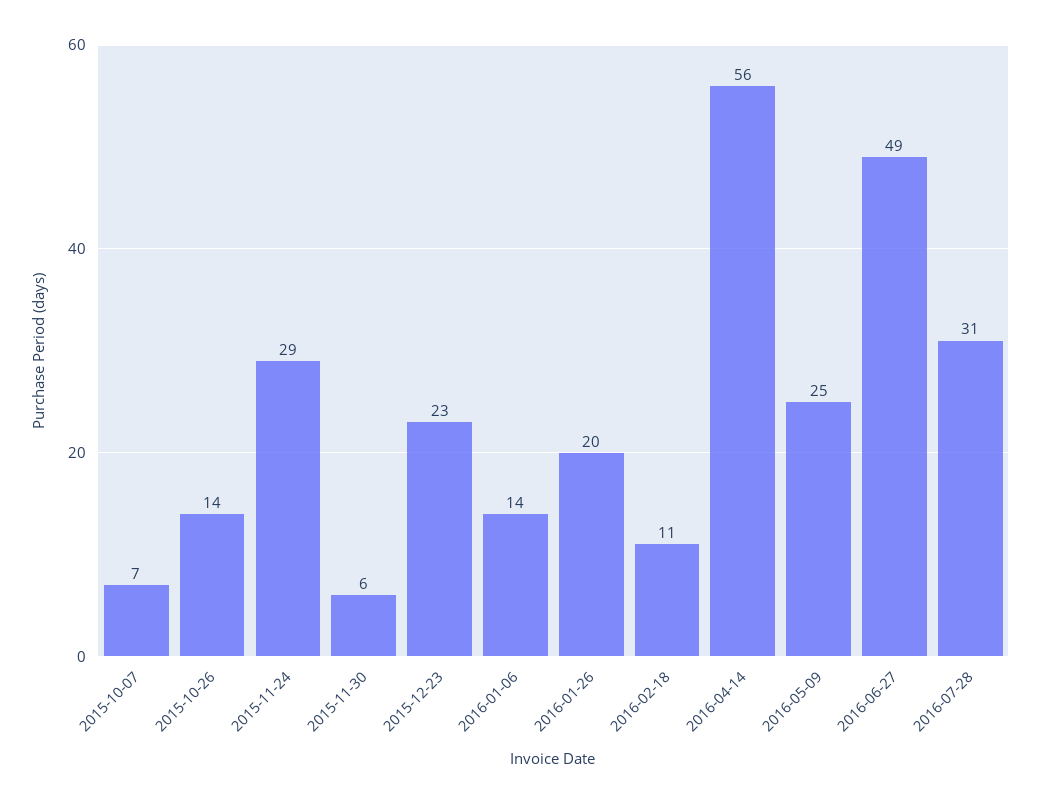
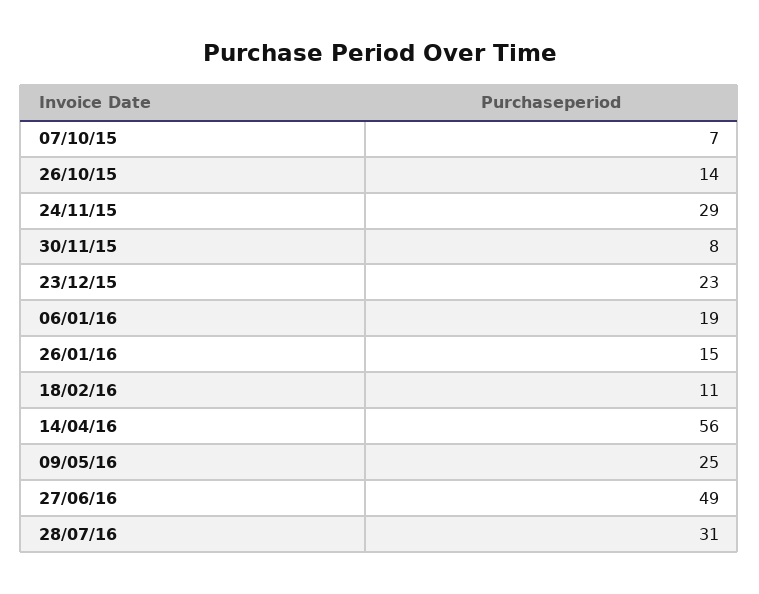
2015-11-30: 6 -> 8
2016-01-06: 14 -> 19
2016-01-26: 20 -> 15

